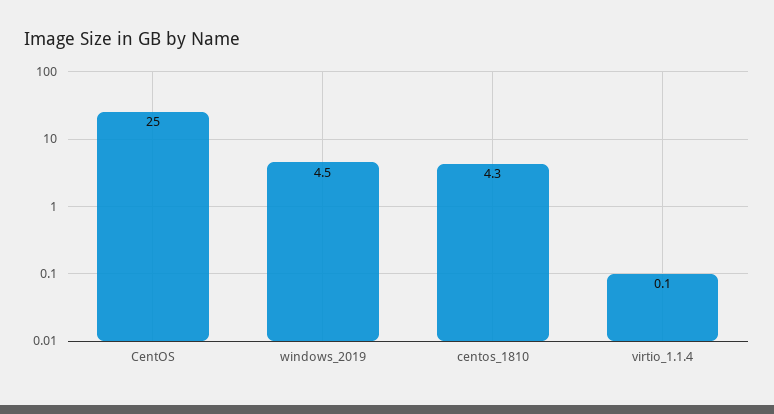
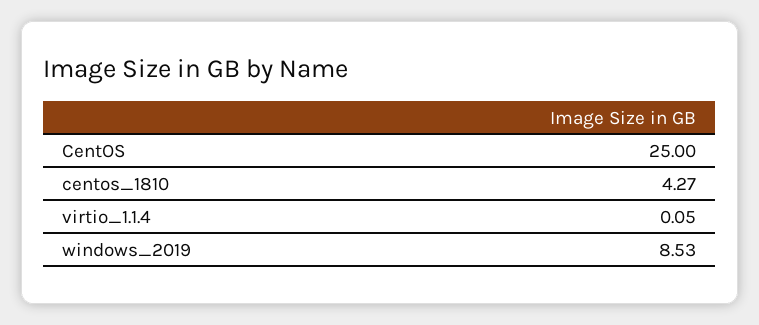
windows_2019: 4.5 -> 8.53

